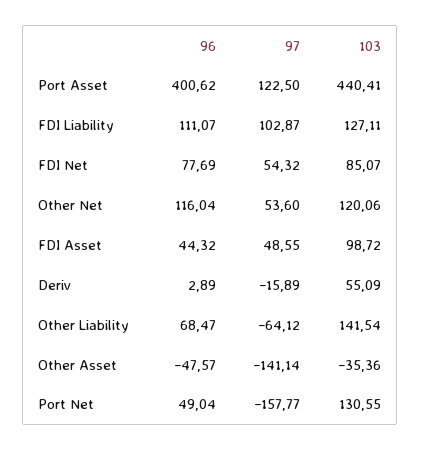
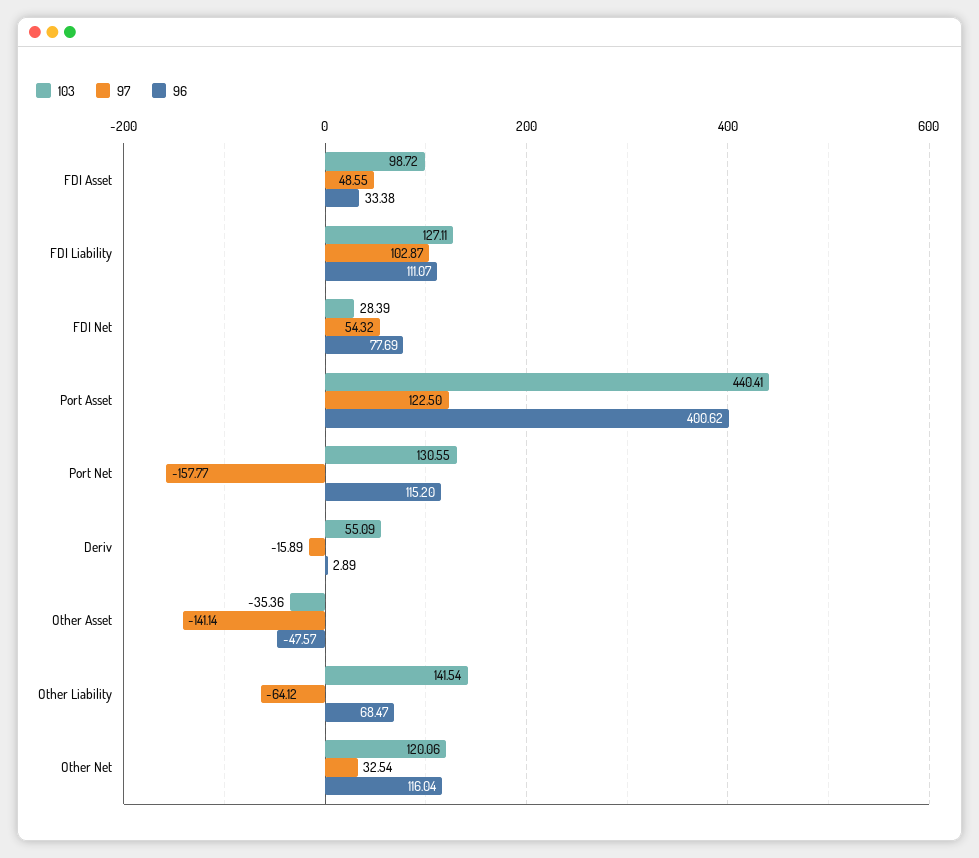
103, FDI Net: 85.07 -> 28.39
97, Other Net: 53.6 -> 32.54
96, FDI Asset: 44.32 -> 33.38
96, Port Net: 49.04 -> 115.2

